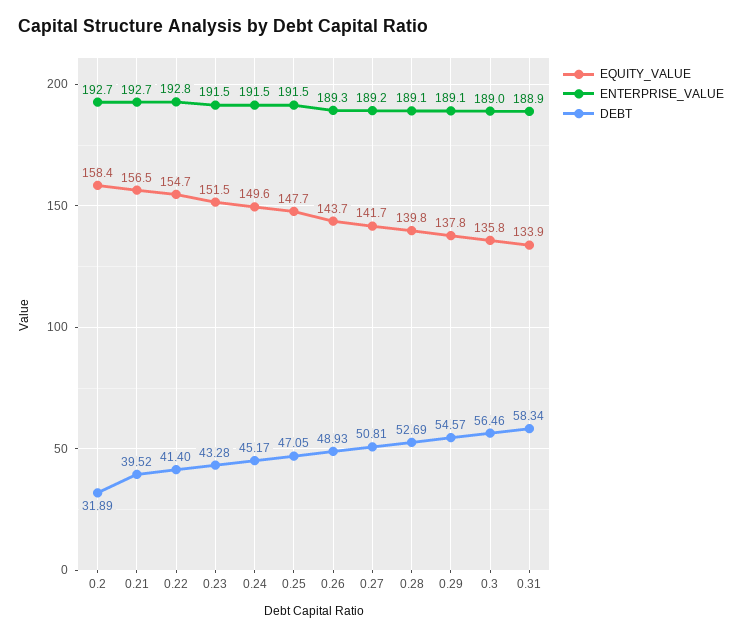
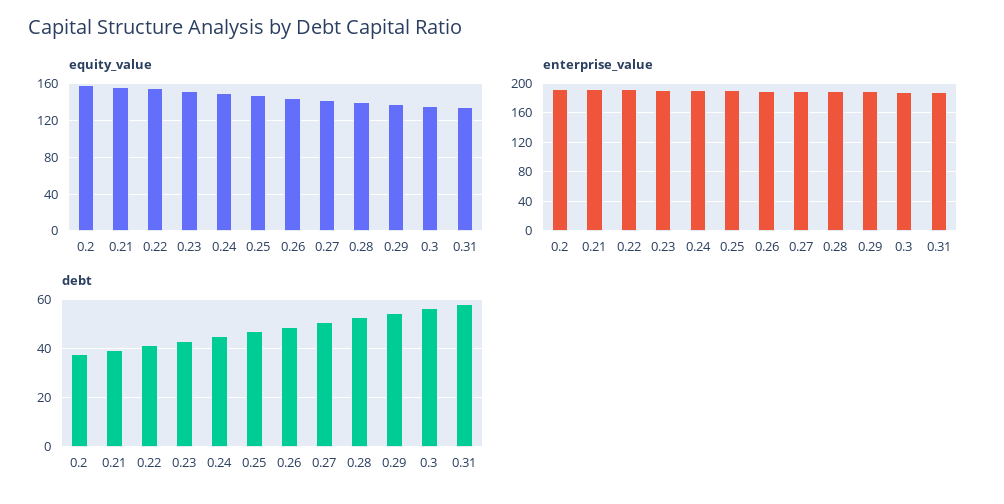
DEBT, 0.2: 31.89 -> 37.5

